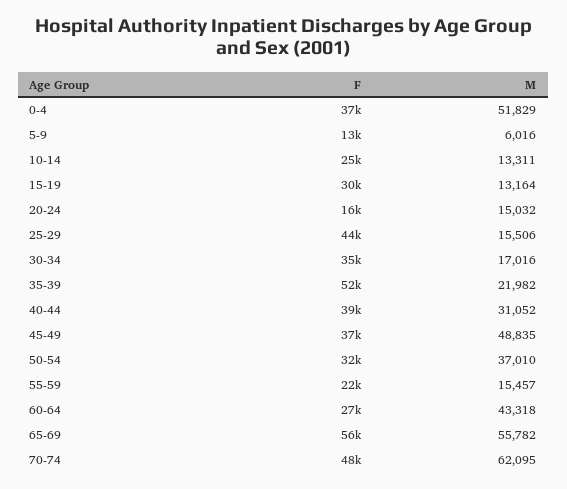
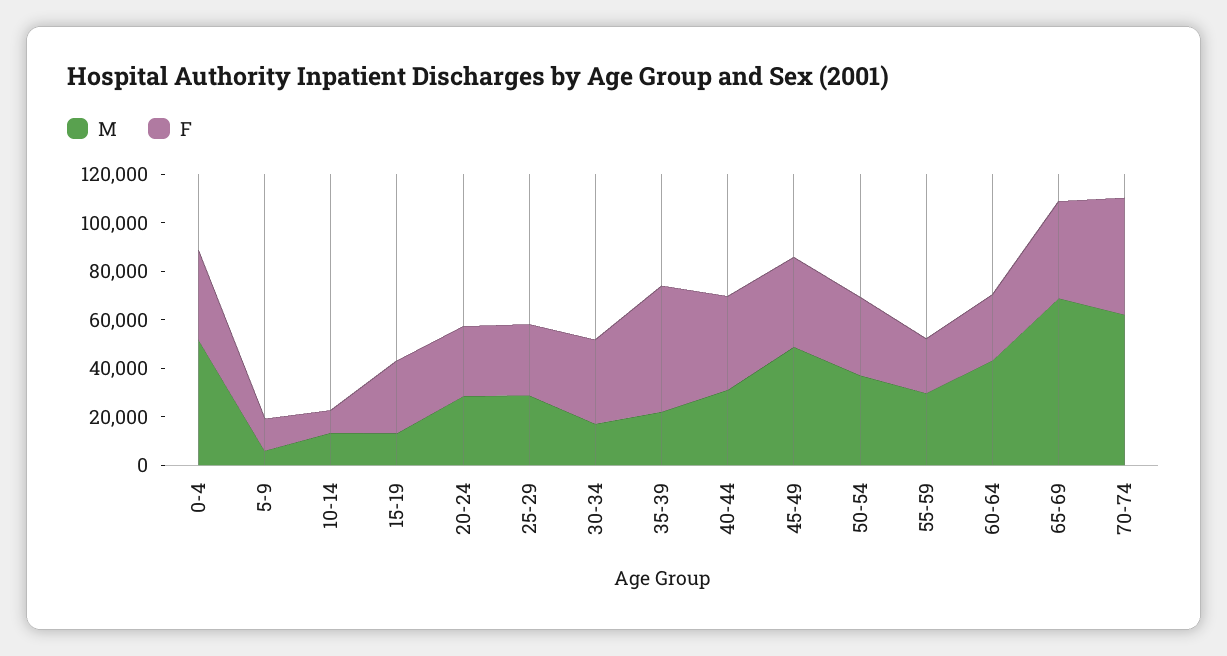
F, 10-14: 25000 -> 10000
F, 20-24: 16000 -> 30000
M, 20-24: 15032 -> 30000
F, 25-29: 44000 -> 30000
M, 25-29: 15506 -> 30000
M, 55-59: 15457 -> 30000
F, 65-69: 56000 -> 40000
M, 65-69: 55782 -> 70000

